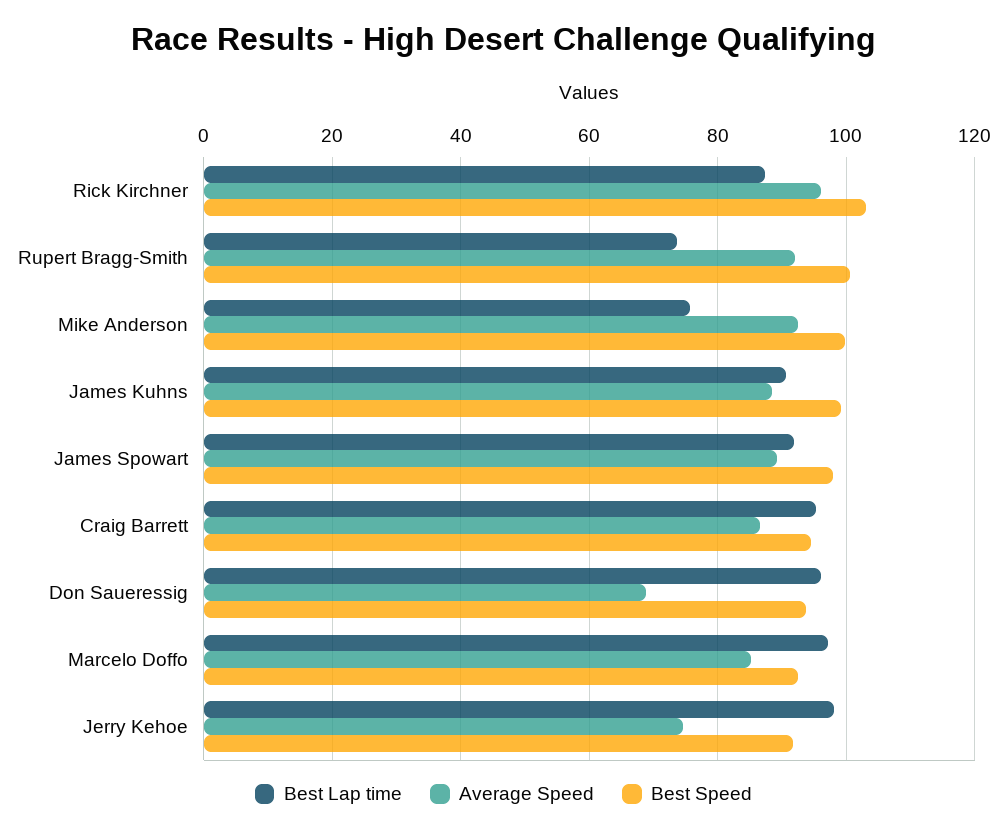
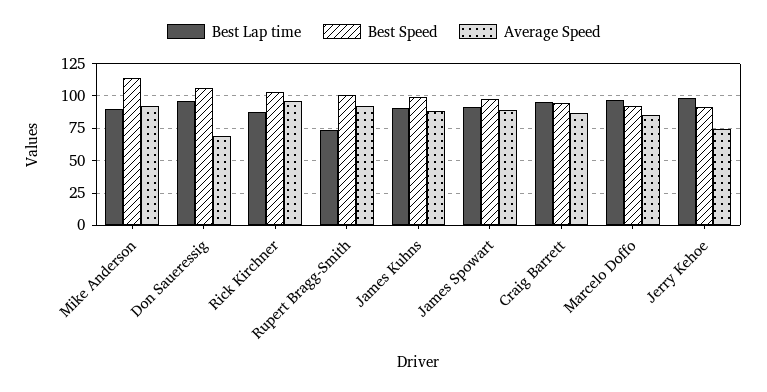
Best Lap time, Mike Anderson: 76 -> 90
Best Speed, Mike Anderson: 100 -> 115
Best Speed, Don Saueressig: 94 -> 105

